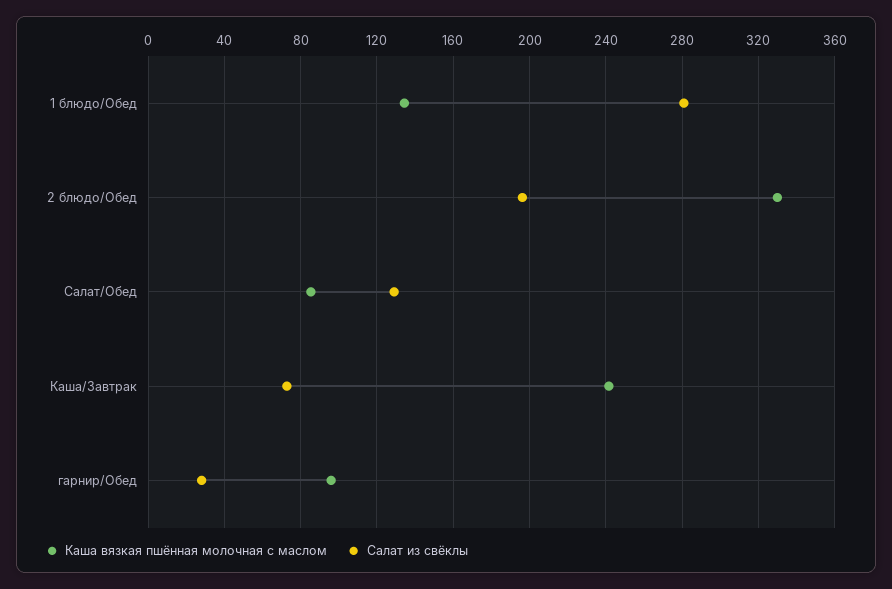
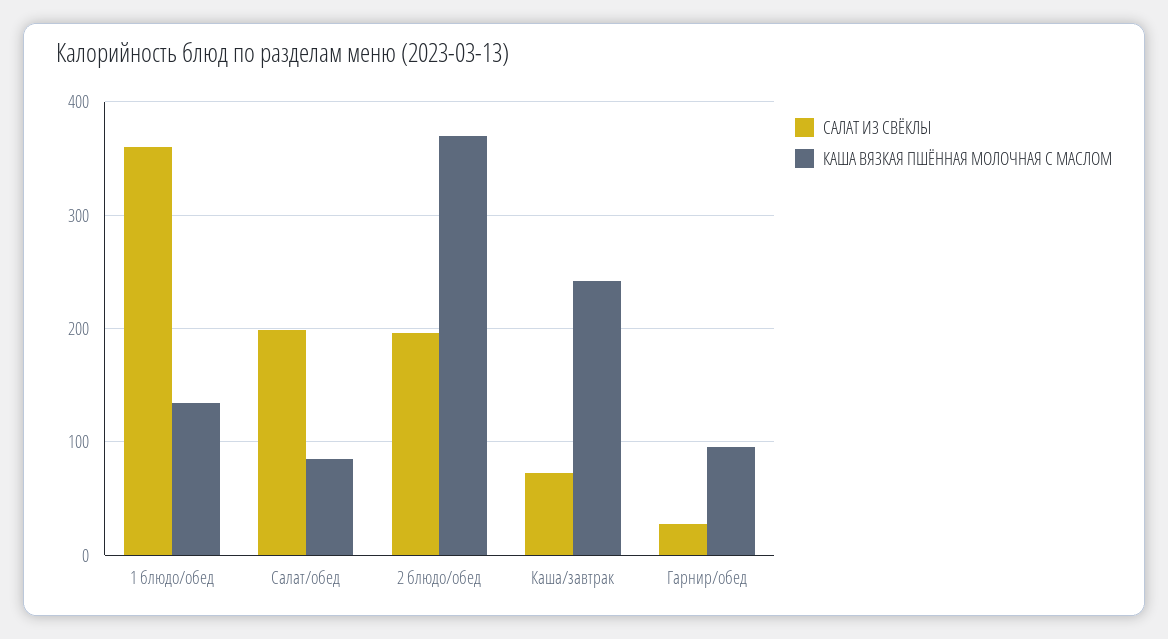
Салат из свёклы, 1 блюдо/Обед: 280 -> 360
Каша вязкая пшённая молочная с маслом, 2 блюдо/Обед: 330 -> 370
Салат из свёклы, Салат/Обед: 130 -> 200

